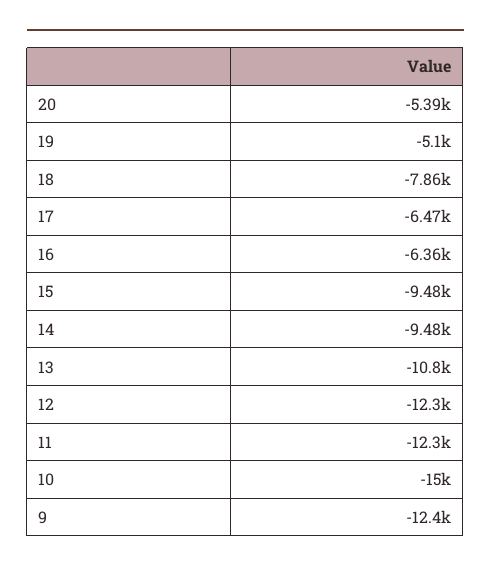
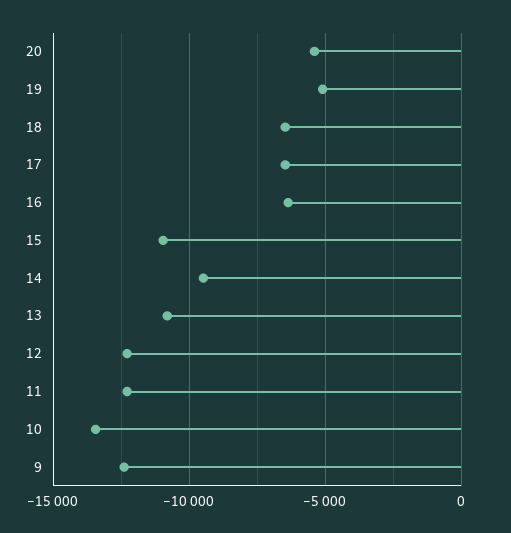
18: -7860 -> -6500
15: -9480 -> -11000
10: -15000 -> -13500

